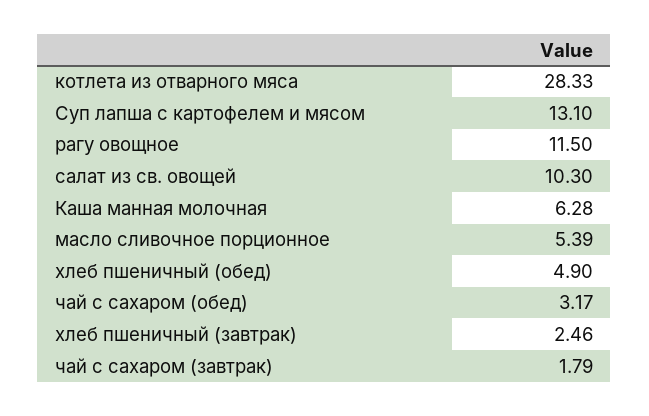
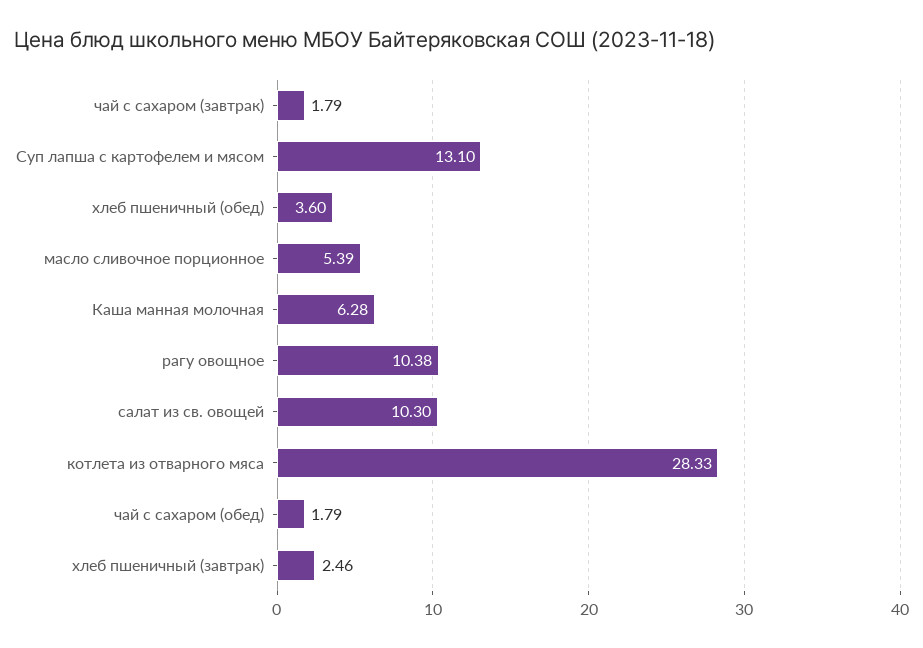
рагу овощное: 11.5 -> 10.38
хлеб пшеничный (обед): 4.9 -> 3.6
чай с сахаром (обед): 3.17 -> 1.79

